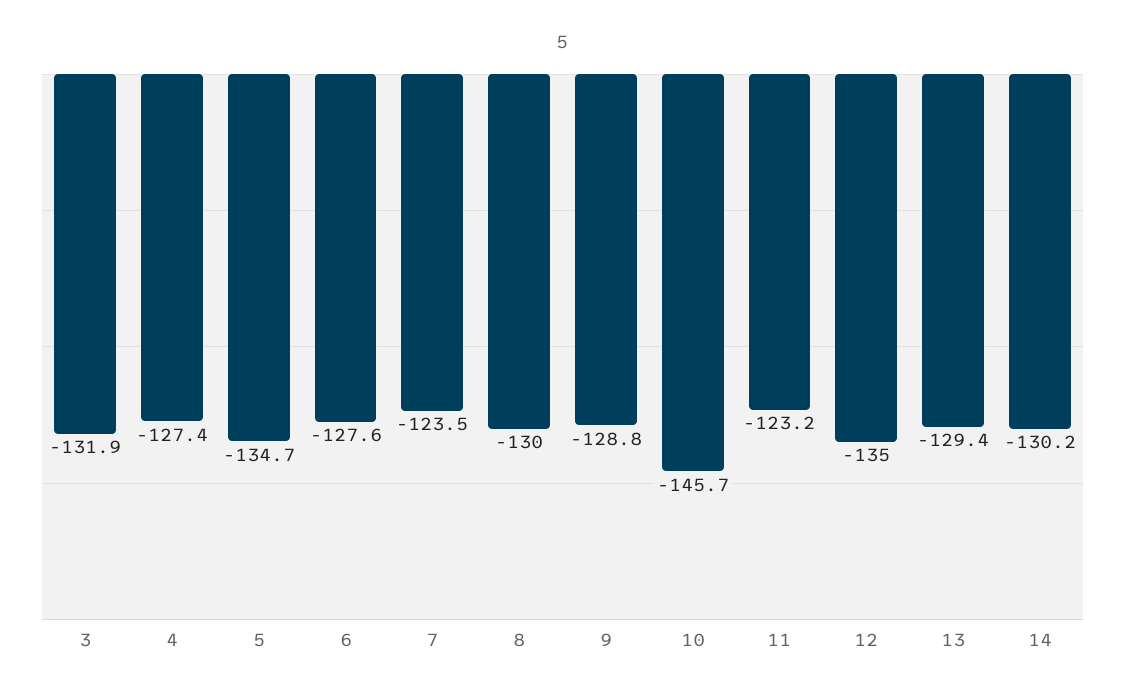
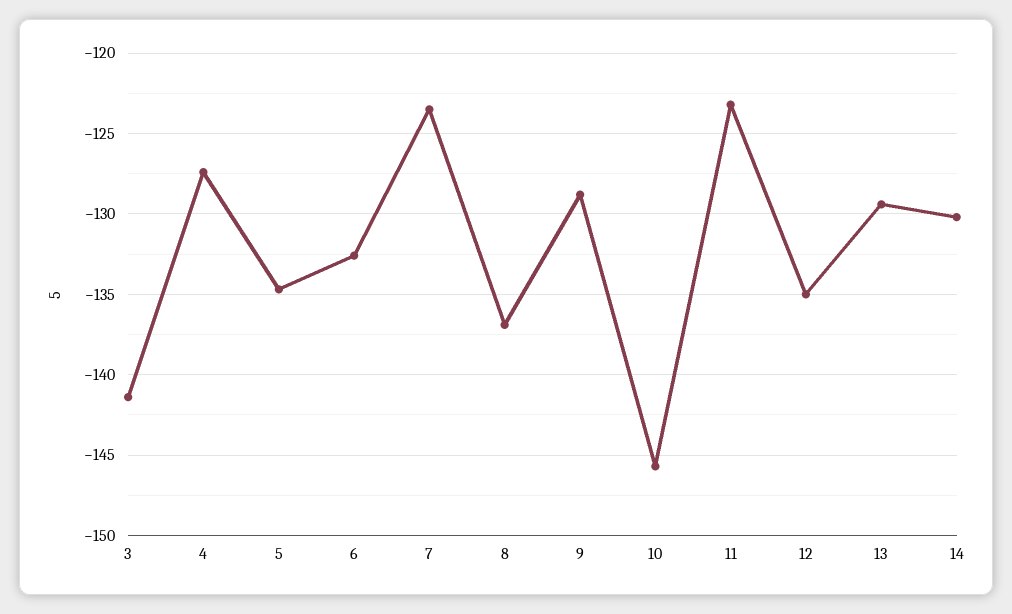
3: -131.9 -> -141.5
6: -127.6 -> -132.5
8: -130 -> -137

